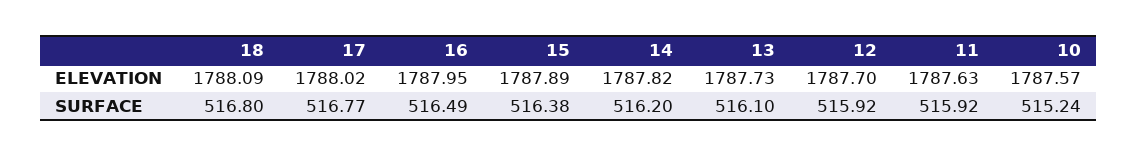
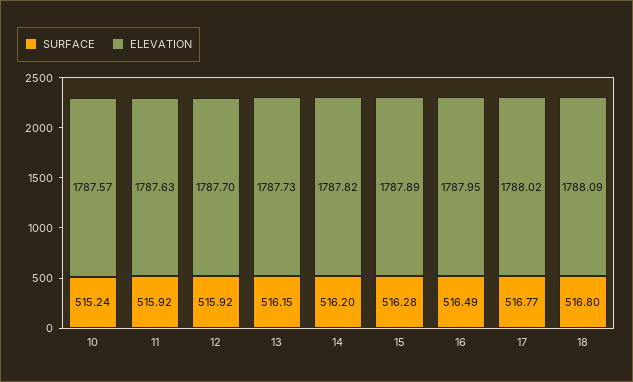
SURFACE, 15: 516.38 -> 516.28
SURFACE, 13: 516.1 -> 516.15

